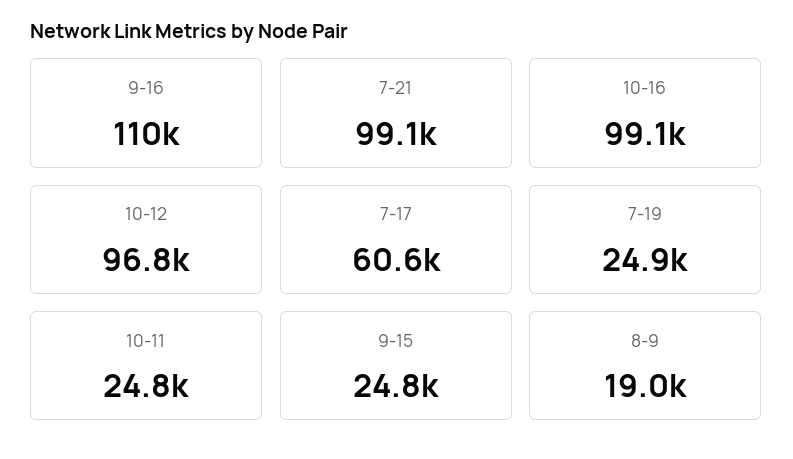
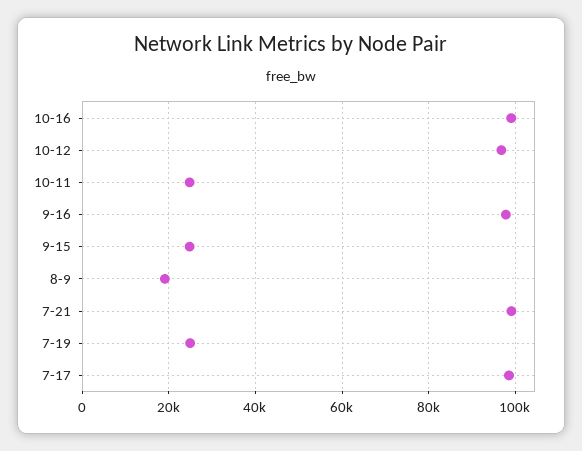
9-16: 110000 -> 98000
7-17: 60600 -> 98000

